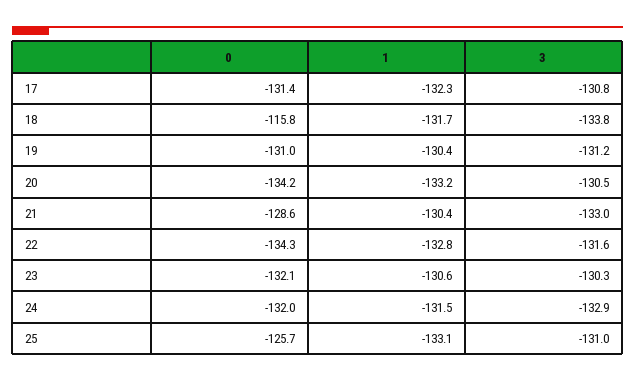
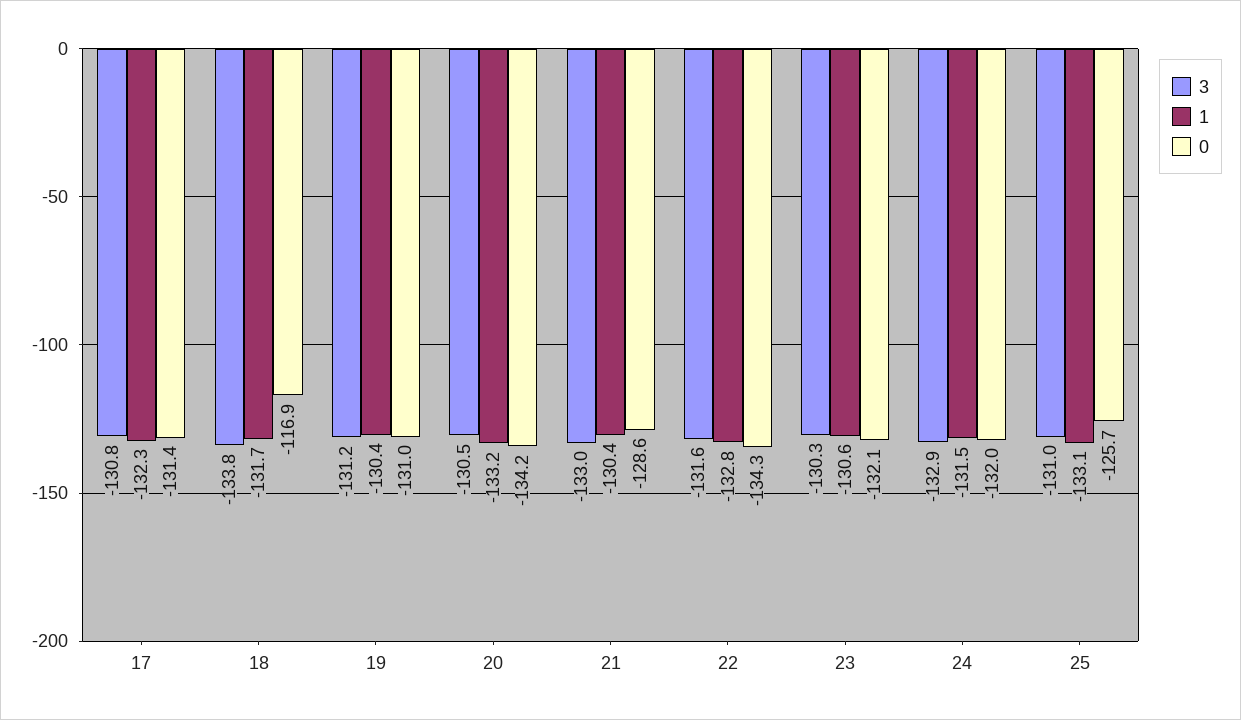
0, 18: -115.8 -> -116.9

